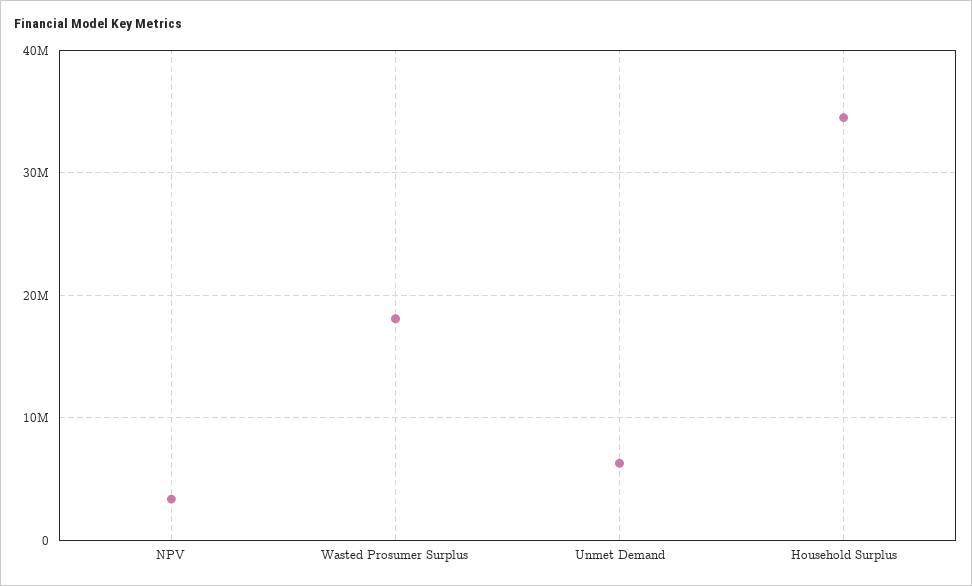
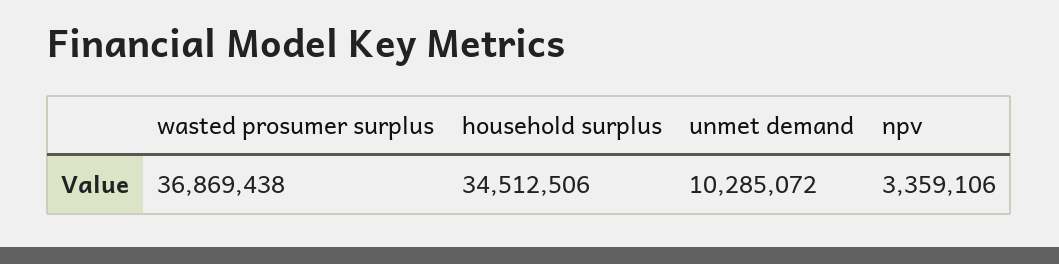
Wasted Prosumer Surplus: 18000000 -> 36869438
Unmet Demand: 6000000 -> 10285072

